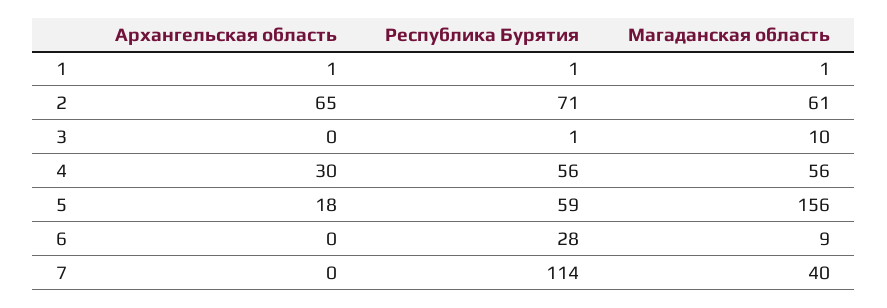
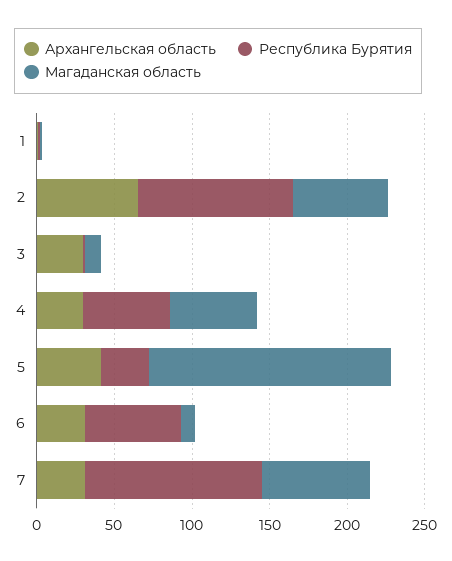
Республика Бурятия, 2: 71 -> 100
Архангельская область, 3: 0 -> 30
Архангельская область, 5: 18 -> 40
Республика Бурятия, 5: 59 -> 30
Архангельская область, 6: 0 -> 30
Республика Бурятия, 6: 28 -> 60
Архангельская область, 7: 0 -> 30
Магаданская область, 7: 40 -> 70

